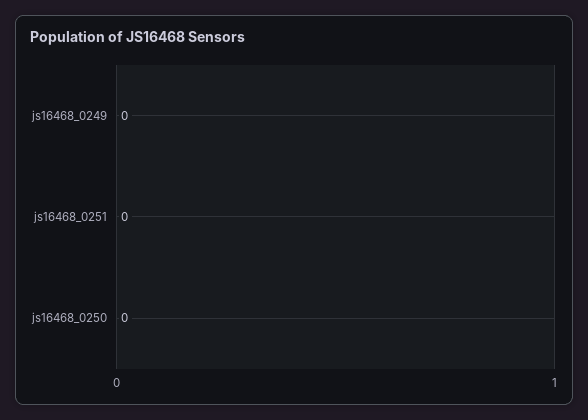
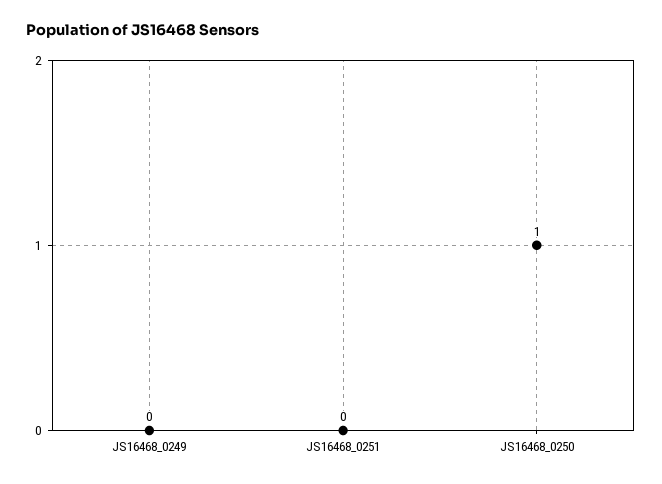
js16468_0250: 0 -> 1

